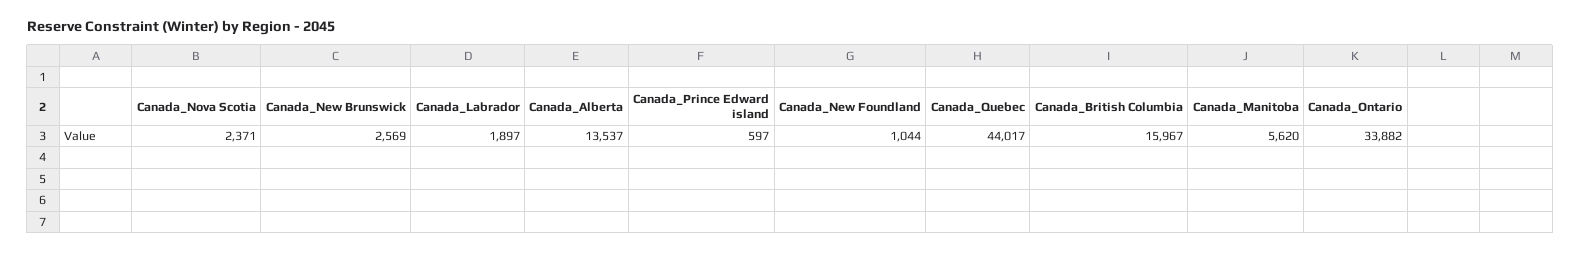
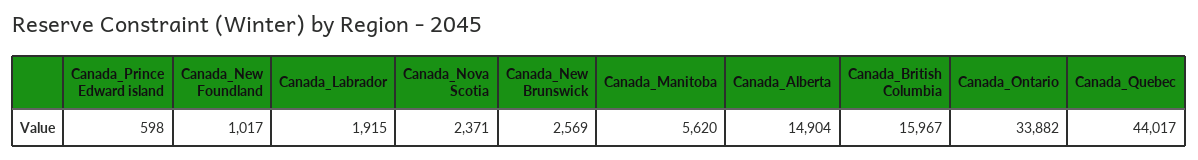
Canada_Labrador: 1897 -> 1915
Canada_Alberta: 13537 -> 14904
Canada_Prince Edward island: 597 -> 598
Canada_New Foundland: 1044 -> 1017

